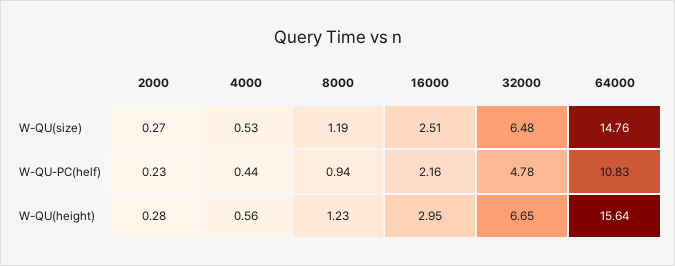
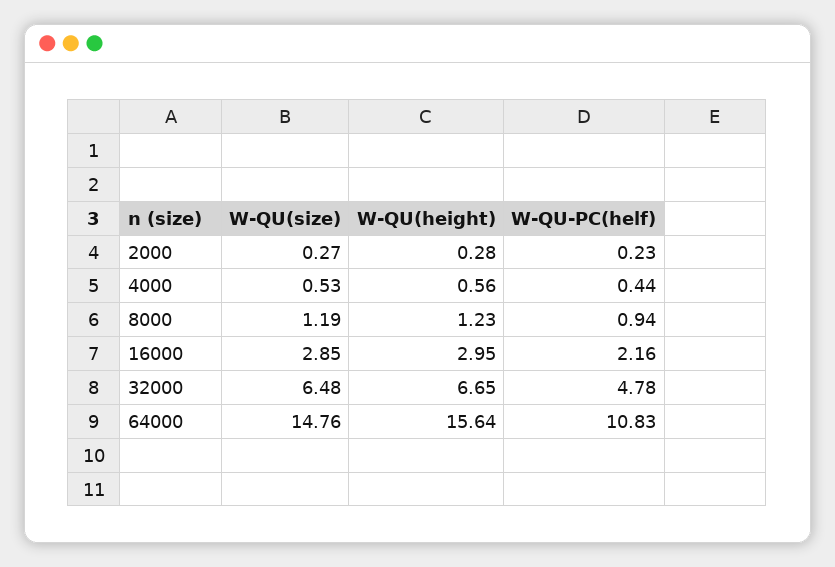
16000, W-QU(size): 2.51 -> 2.85

